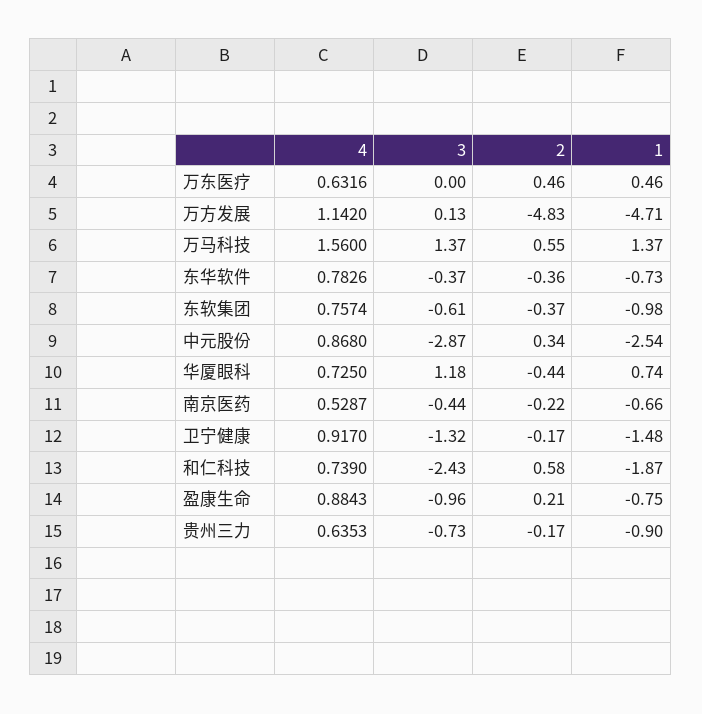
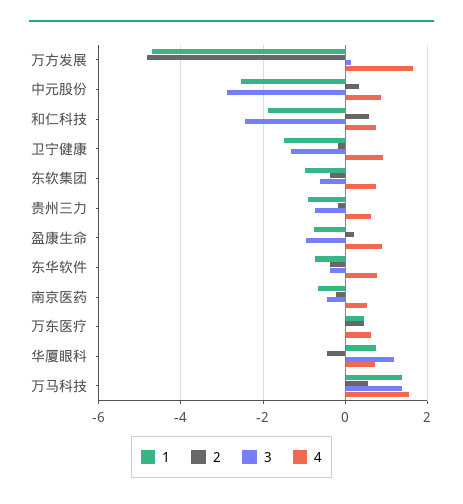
4, 万方发展: 1.142 -> 1.6

